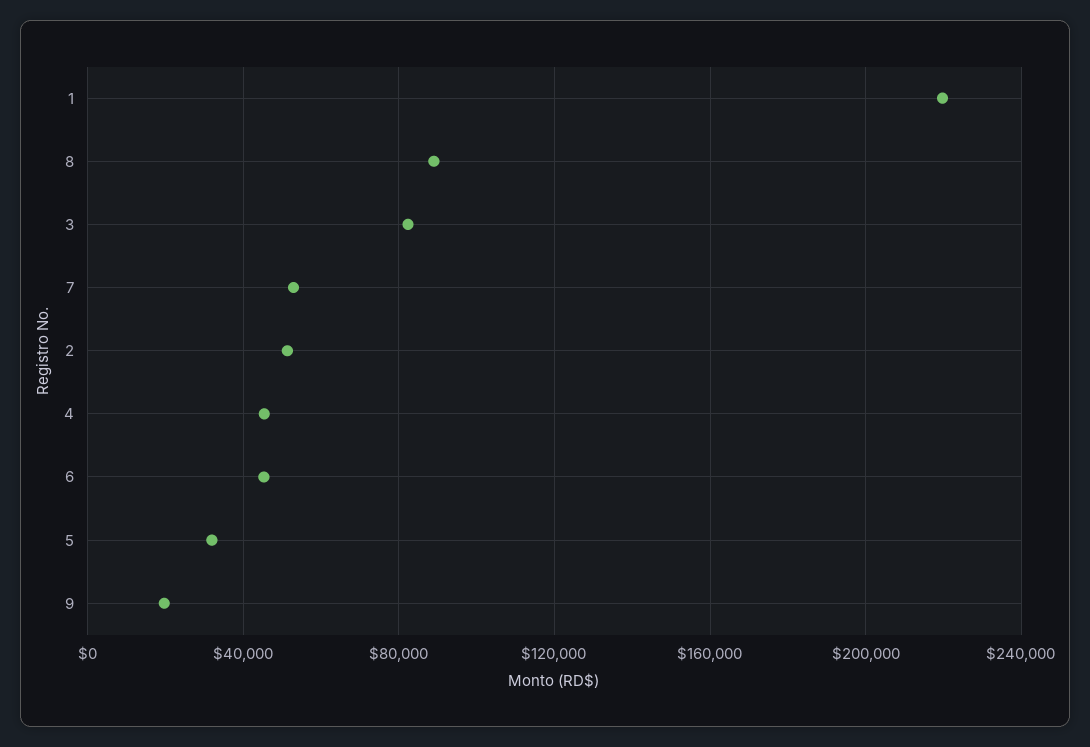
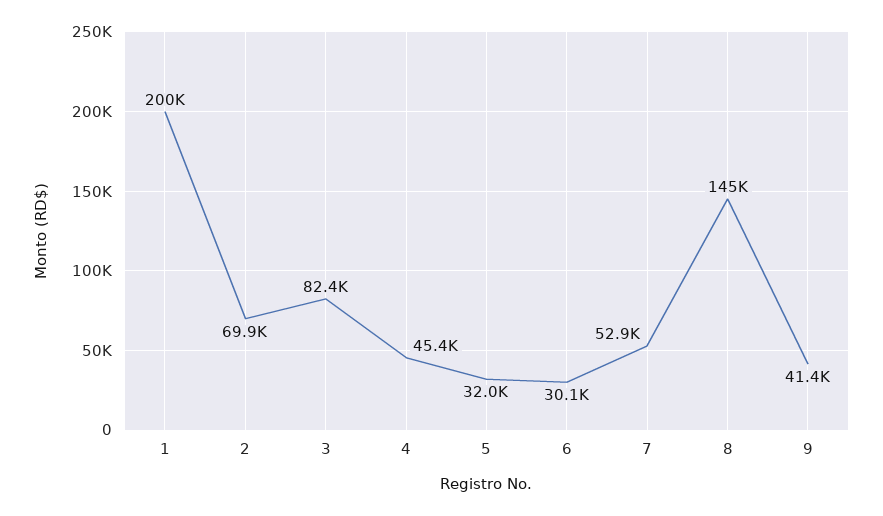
1: 220000 -> 200000
8: 90000 -> 145000
2: 50000 -> 69900
6: 45000 -> 30100
9: 20000 -> 41400

